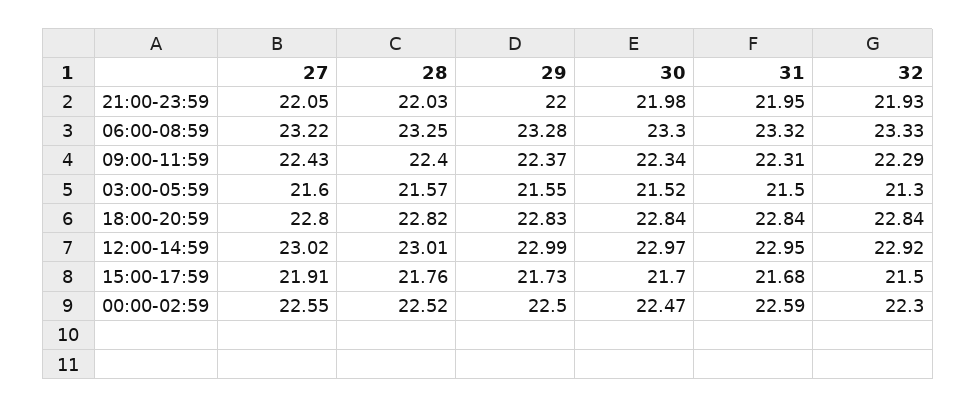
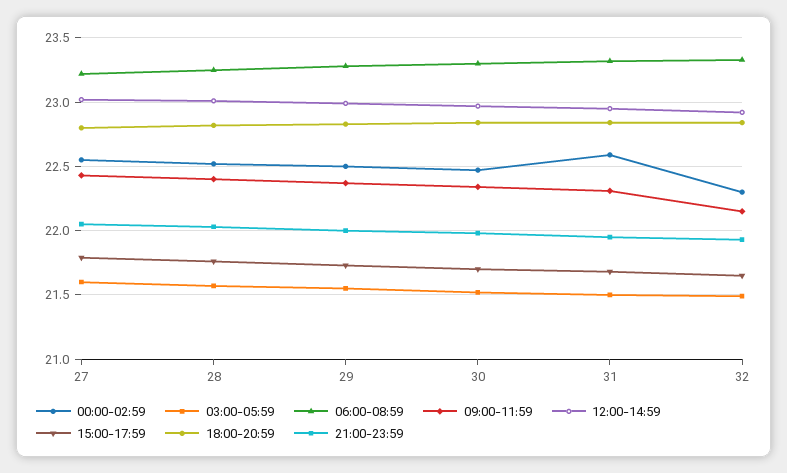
09:00-11:59, 32: 22.29 -> 22.15
03:00-05:59, 32: 21.3 -> 21.5
15:00-17:59, 27: 21.91 -> 21.8
15:00-17:59, 32: 21.5 -> 21.65

